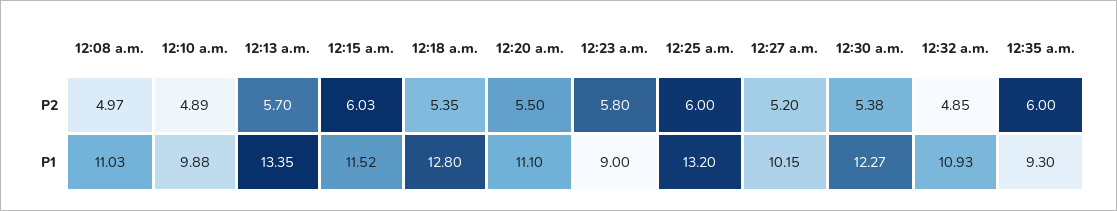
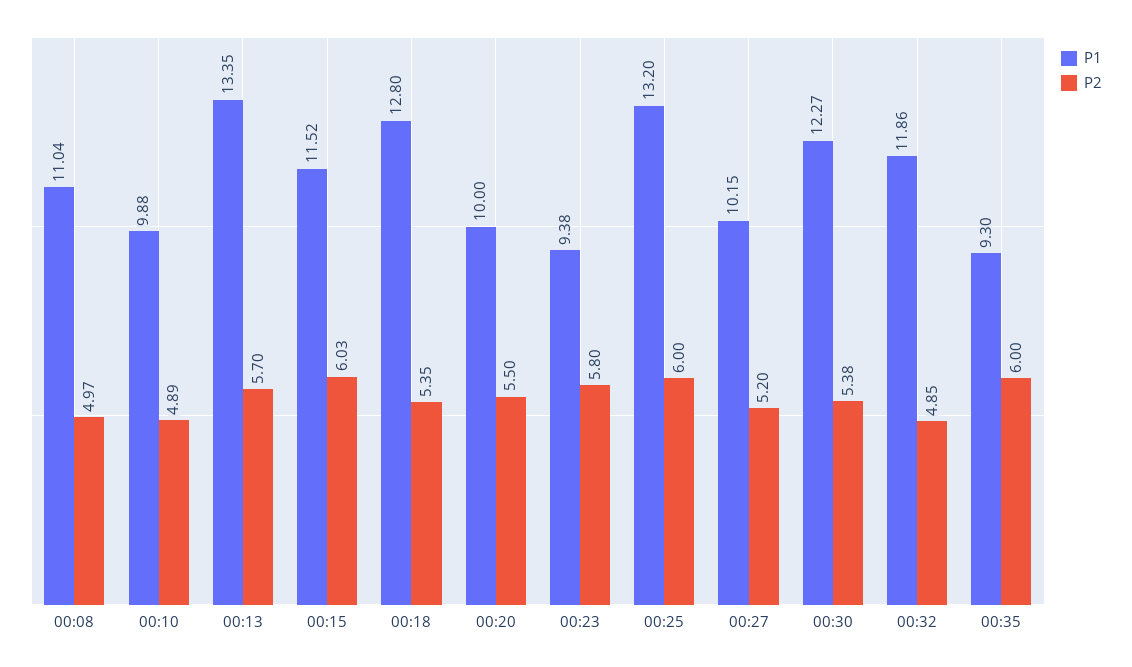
P1, 12:08 a.m.: 11.03 -> 11.04
P1, 12:20 a.m.: 11.1 -> 10
P1, 12:23 a.m.: 9 -> 9.38
P1, 12:32 a.m.: 10.93 -> 11.86

